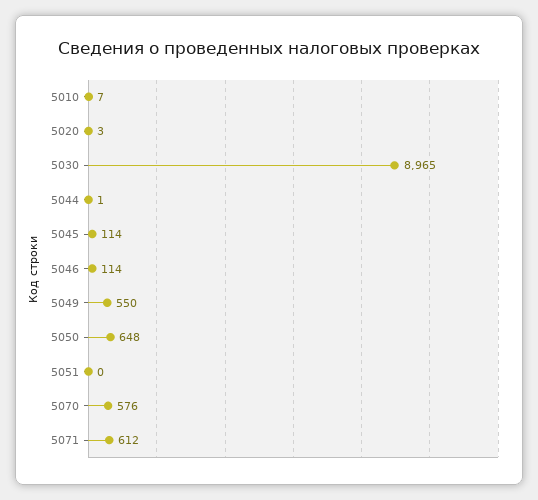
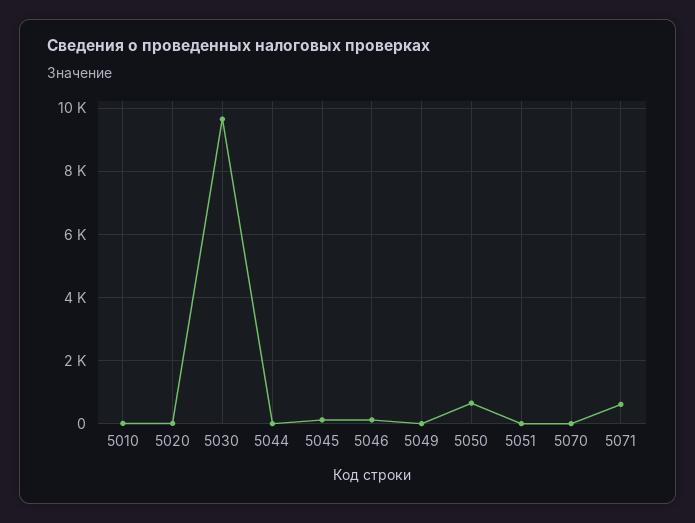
5030: 8965 -> 9600
5049: 550 -> 0
5070: 576 -> 0

